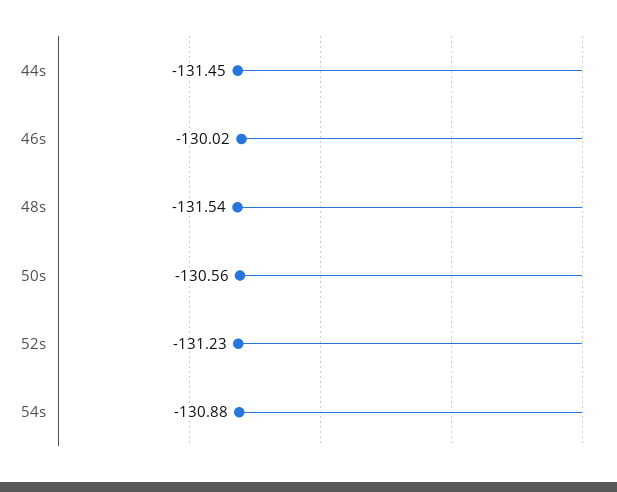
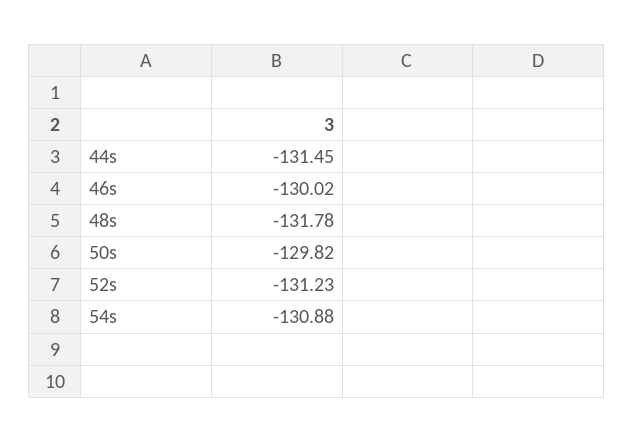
48s: -131.54 -> -131.78
50s: -130.56 -> -129.82

